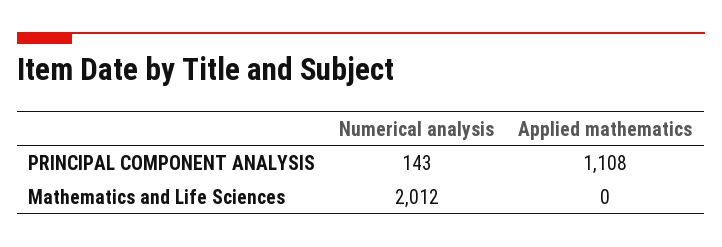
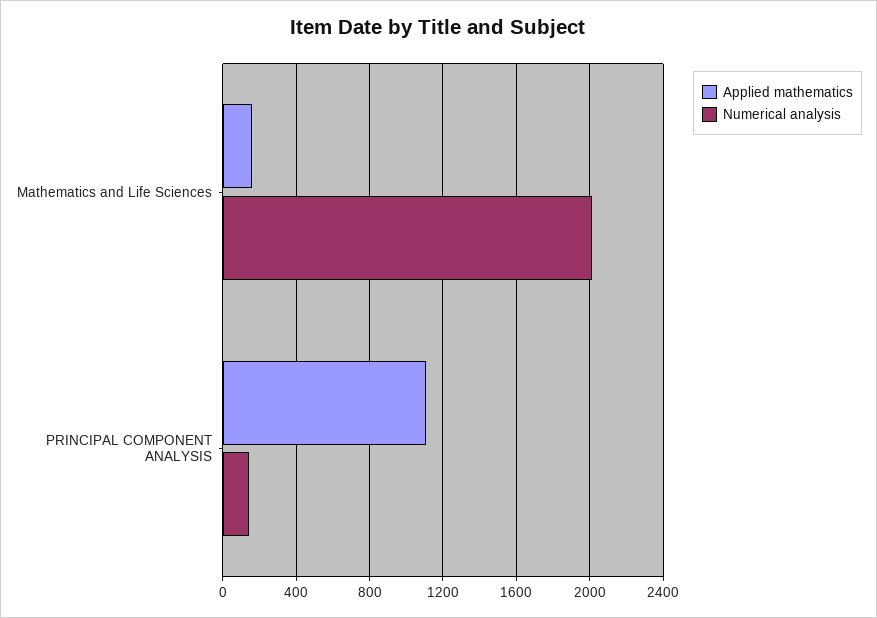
Applied mathematics, Mathematics and Life Sciences: 0 -> 150

